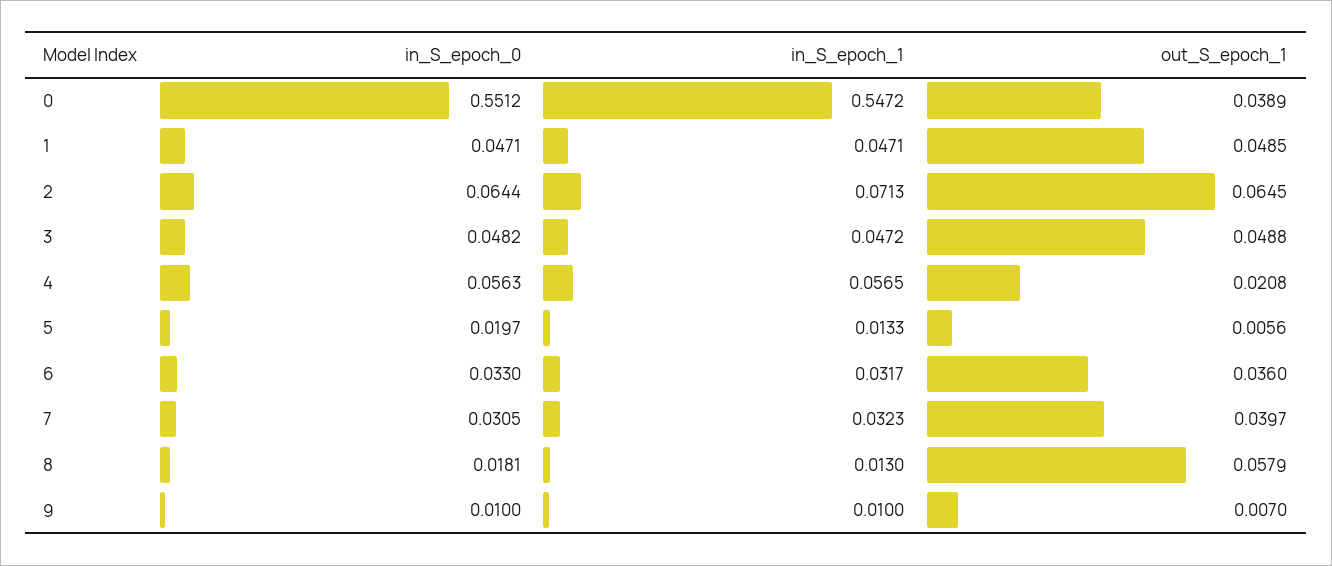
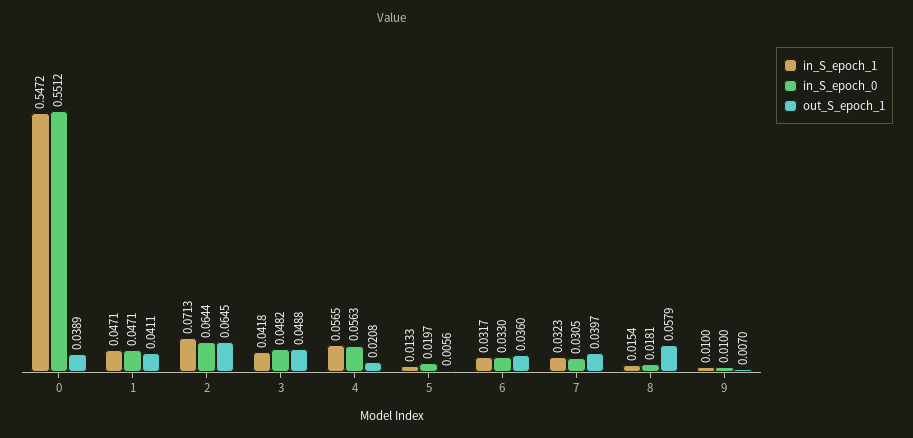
out_S_epoch_1, 1: 0.0485 -> 0.0411
in_S_epoch_1, 3: 0.0472 -> 0.0418
in_S_epoch_1, 8: 0.013 -> 0.0154

